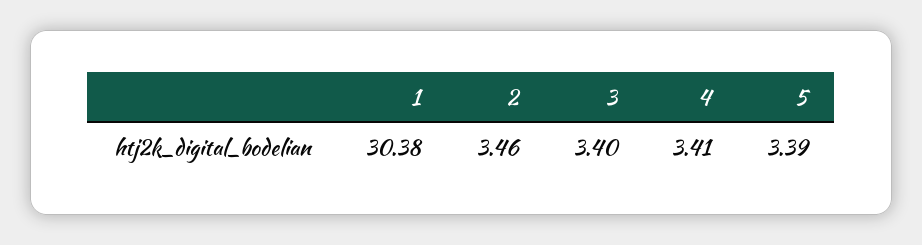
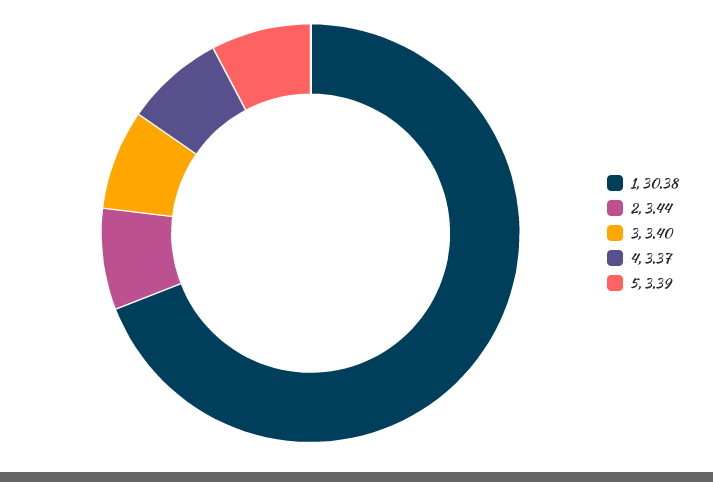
2: 3.46 -> 3.44
4: 3.41 -> 3.37

